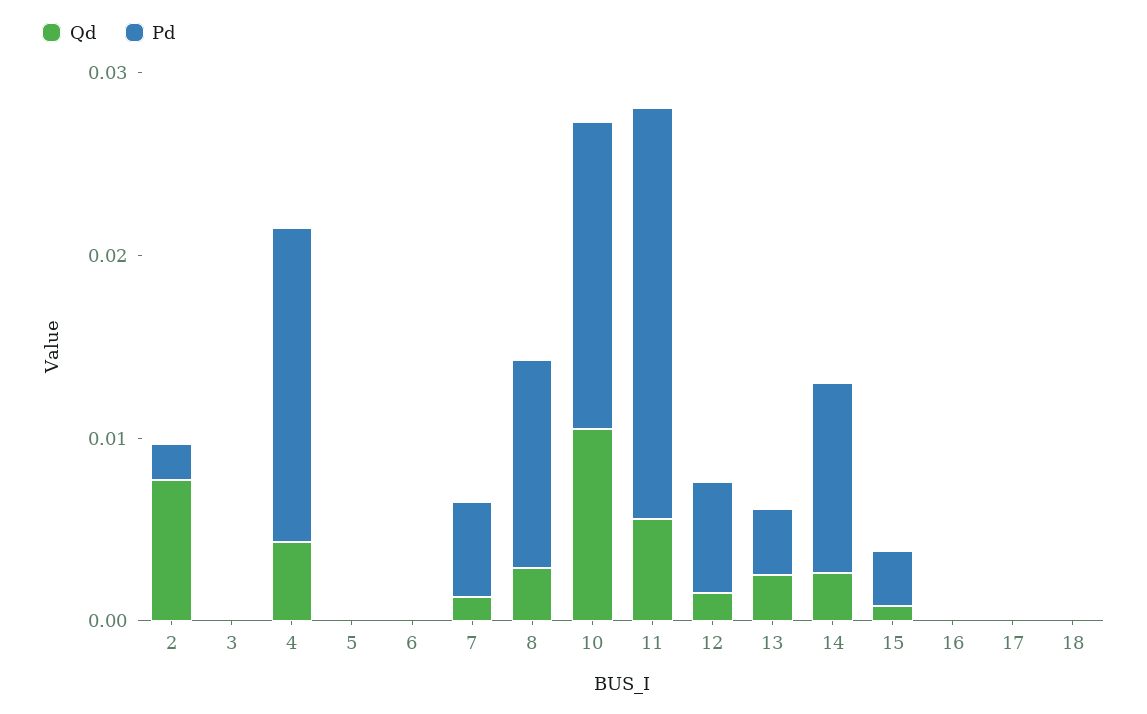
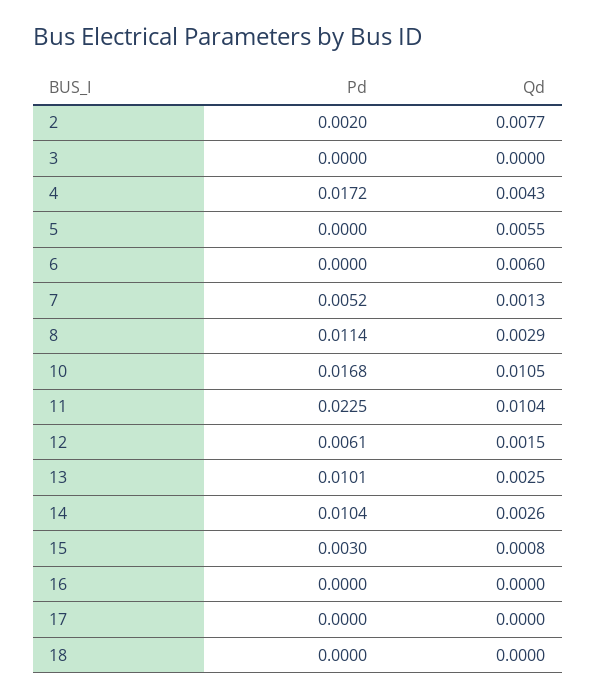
Qd, 5: 0 -> 0.0055
Qd, 6: 0 -> 0.006
Qd, 11: 0.006 -> 0.0104
Pd, 13: 0.004 -> 0.0101

